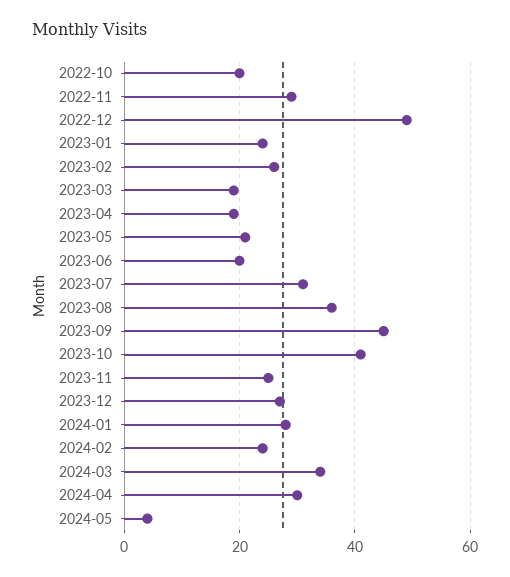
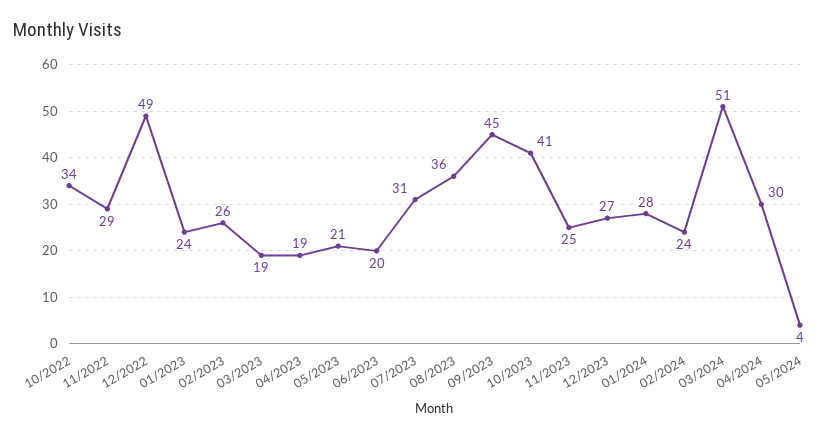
2022-10: 20 -> 34
2024-03: 35 -> 51

